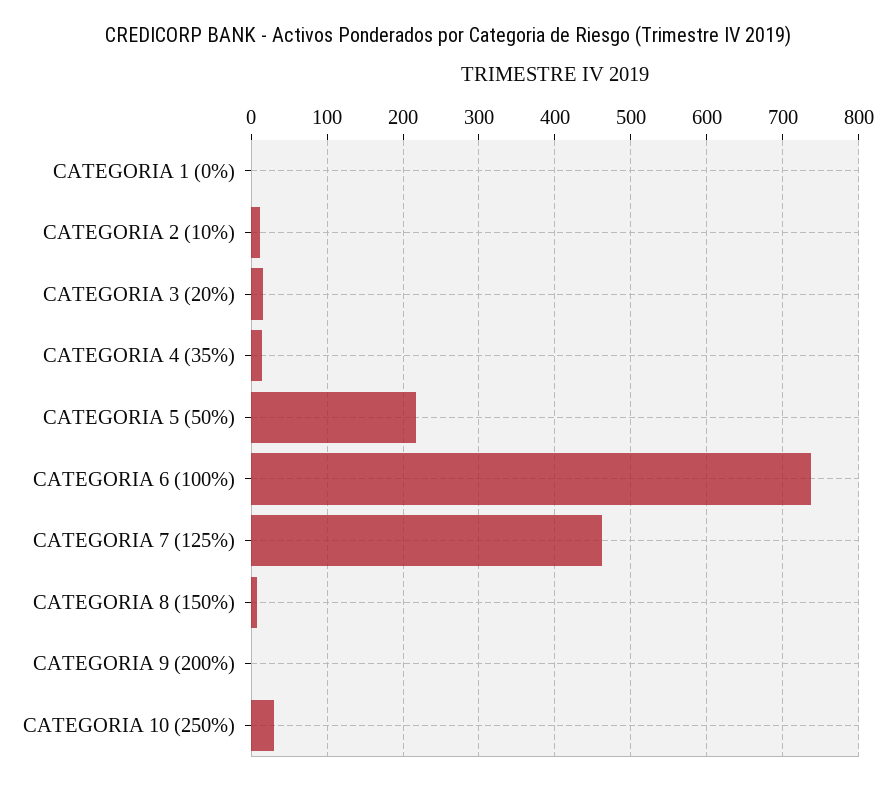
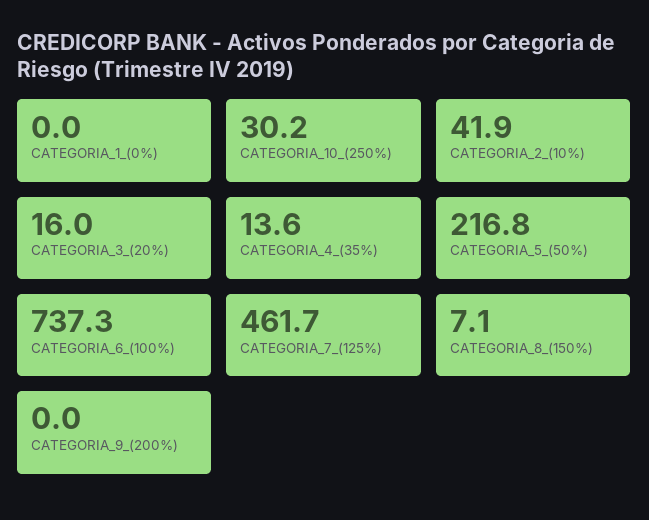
CATEGORIA 2 (10%): 10 -> 41.9

